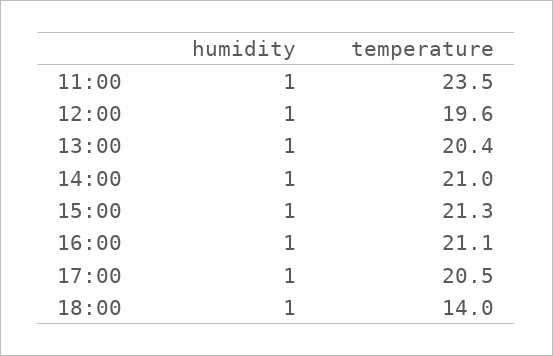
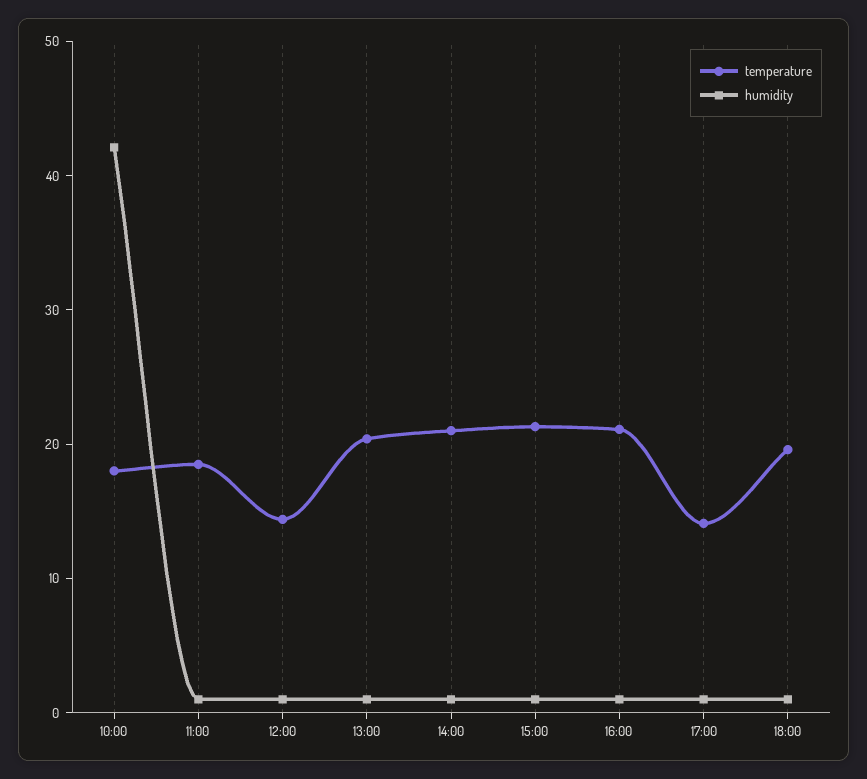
temperature, 11:00: 23.5 -> 18
temperature, 12:00: 19.6 -> 14
temperature, 17:00: 20.5 -> 14
temperature, 18:00: 14 -> 20
temperature, 10:00: none -> 18
humidity, 10:00: none -> 42

